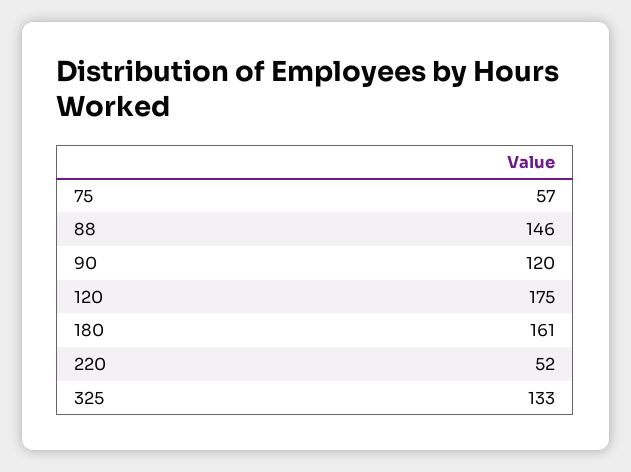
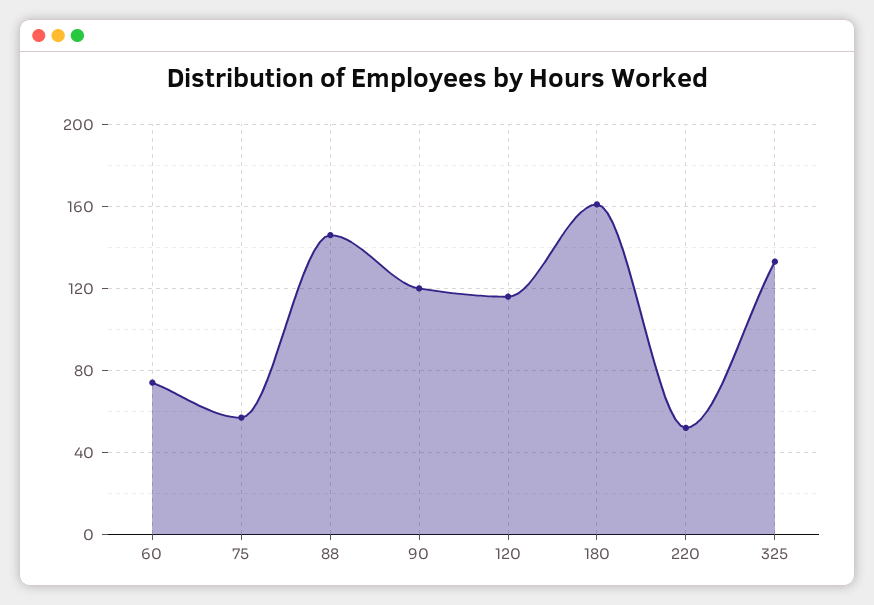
120: 175 -> 115
60: none -> 75

